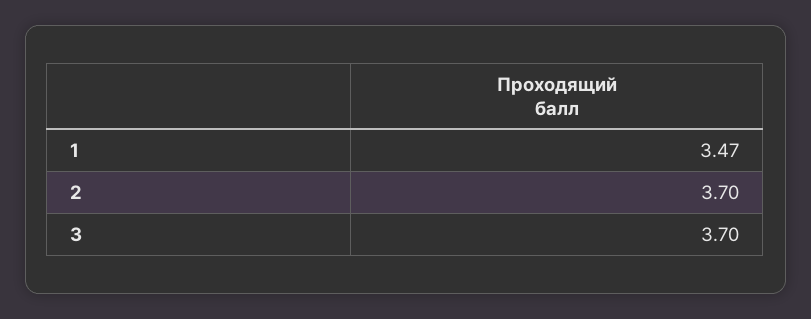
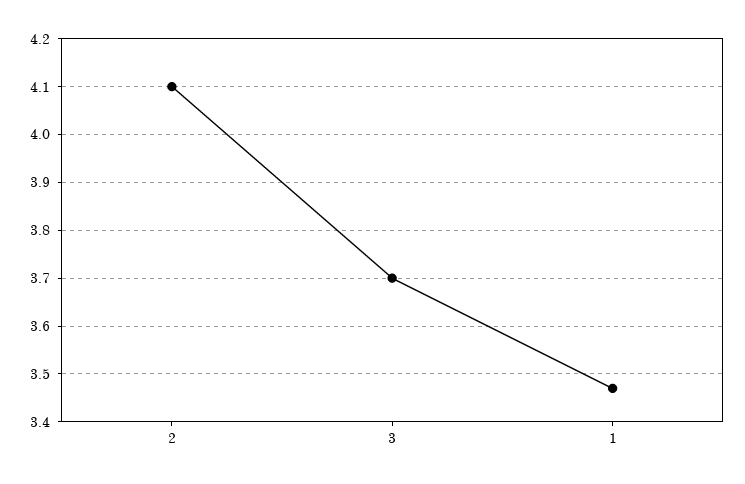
2: 3.7 -> 4.1

